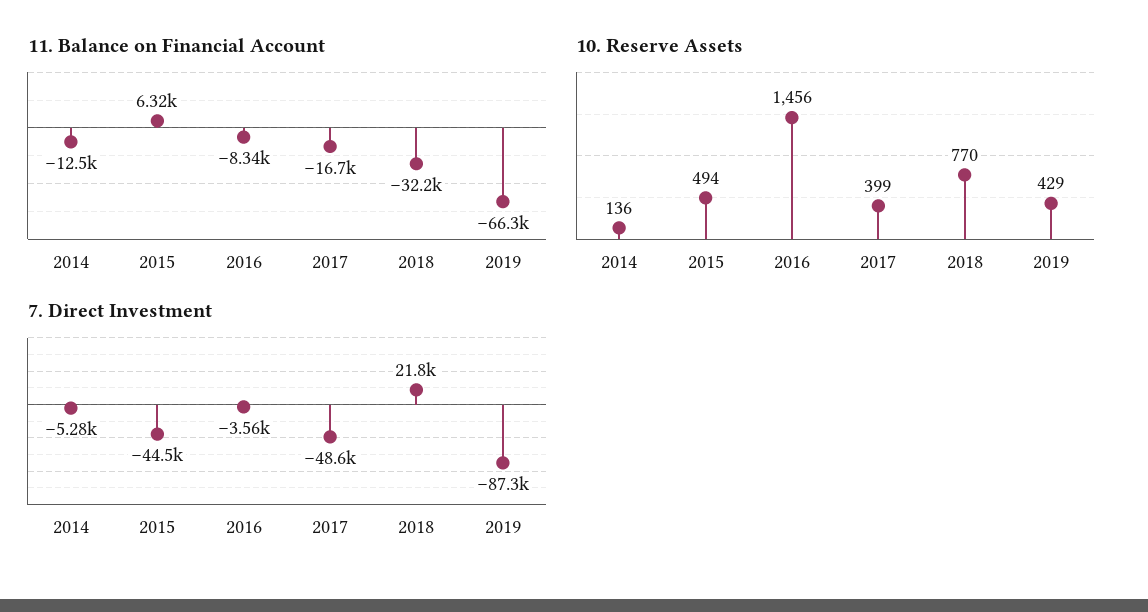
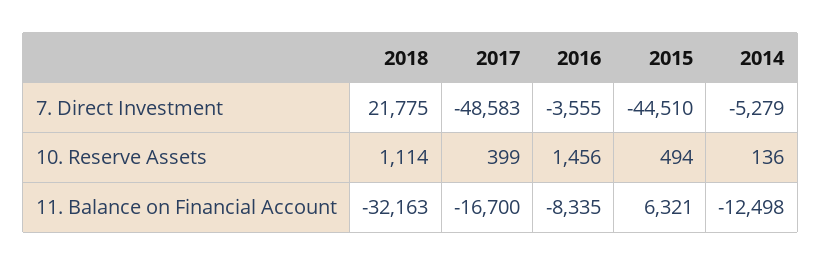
11. Balance on Financial Account, 2019: -66300 -> none
10. Reserve Assets, 2018: 770 -> 1114
10. Reserve Assets, 2019: 429 -> none
7. Direct Investment, 2019: -87300 -> none

